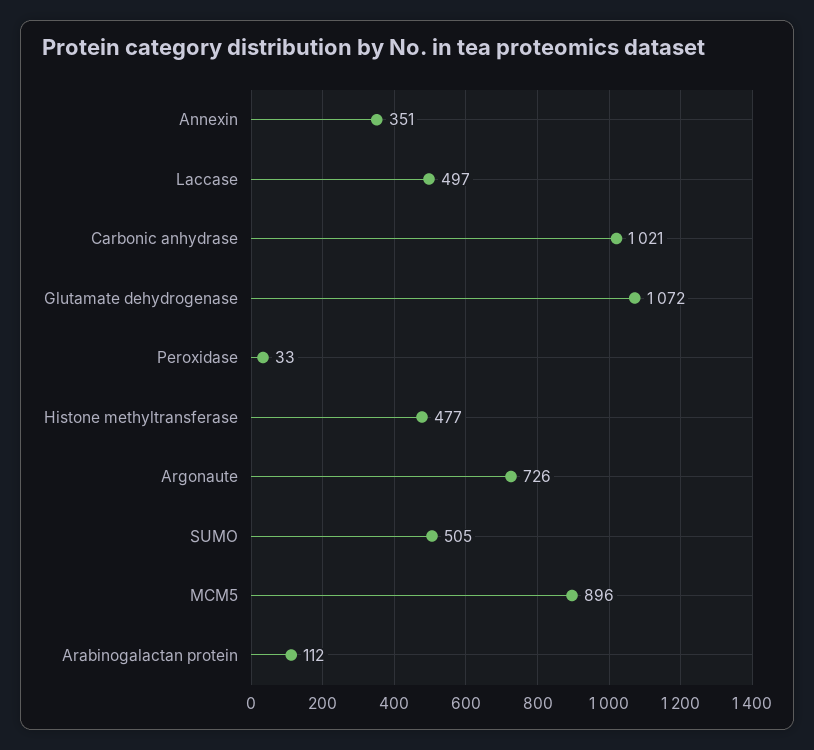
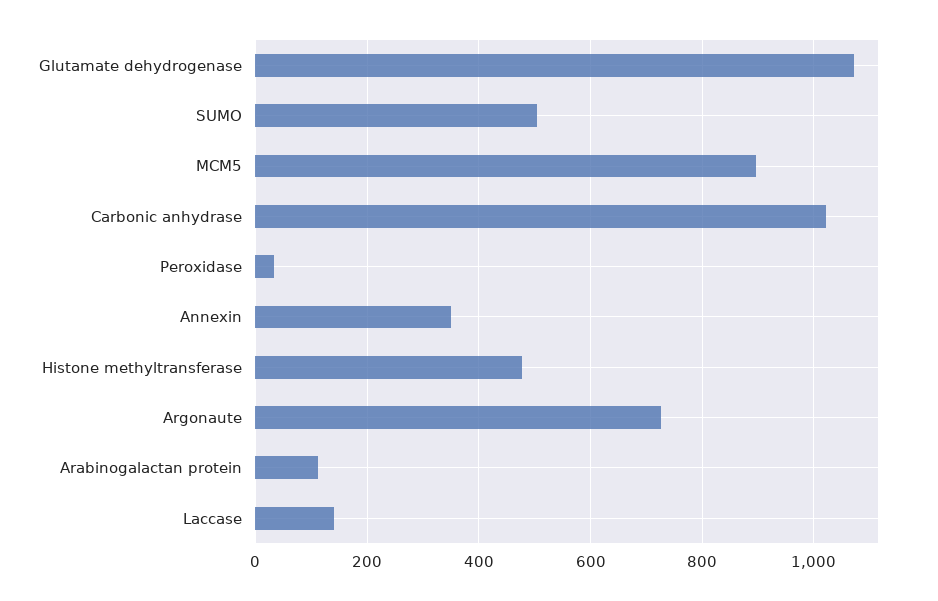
Laccase: 497 -> 140

